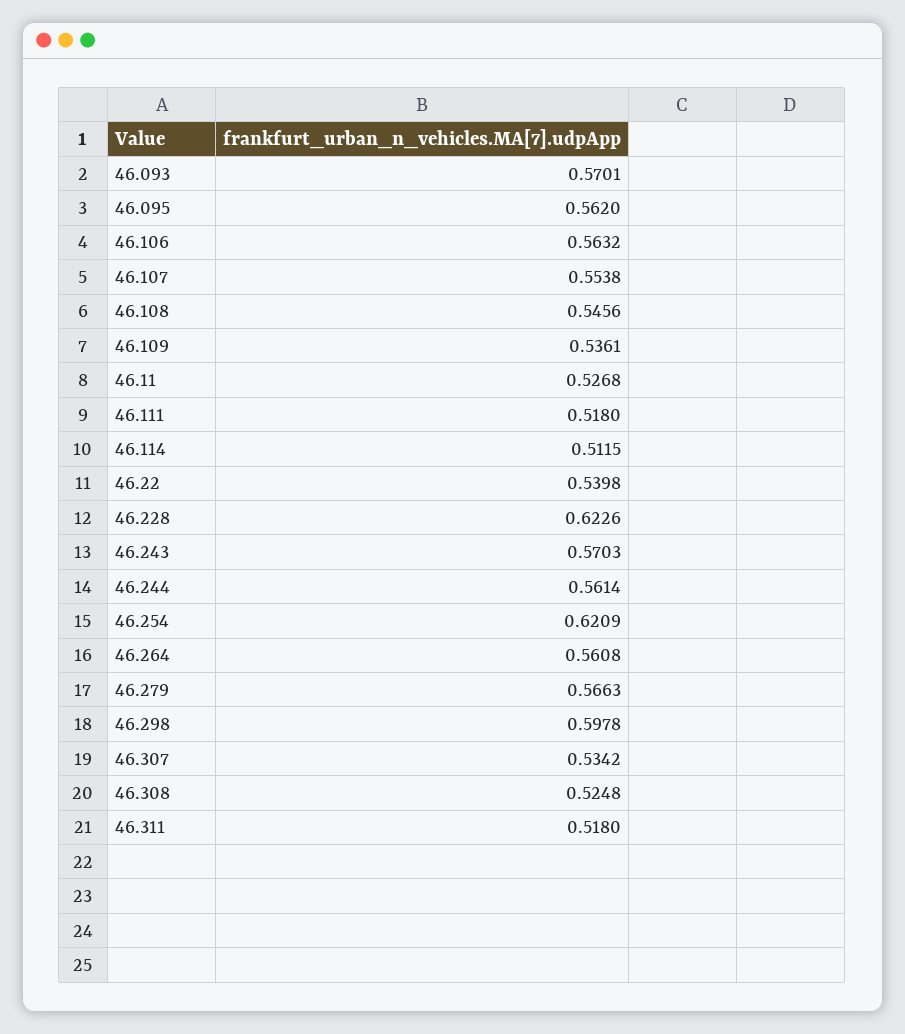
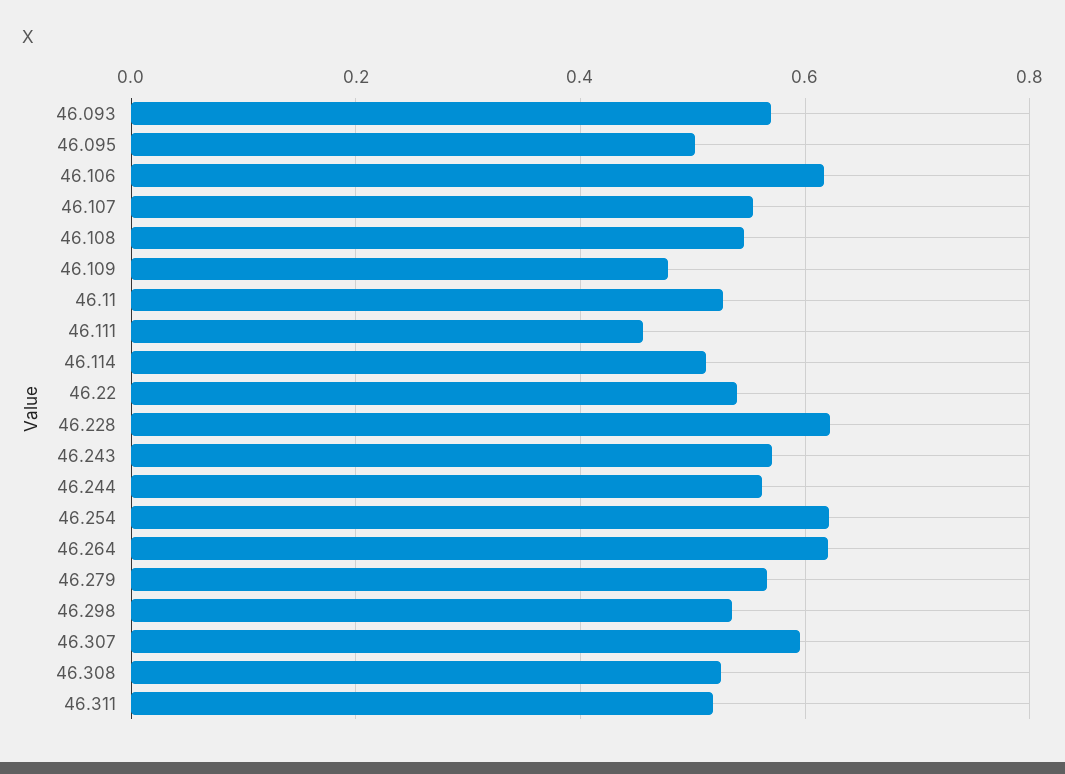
46.095: 0.562 -> 0.5
46.106: 0.5632 -> 0.62
46.109: 0.5361 -> 0.48
46.111: 0.518 -> 0.46
46.264: 0.5608 -> 0.62
46.298: 0.5978 -> 0.54
46.307: 0.5342 -> 0.6

